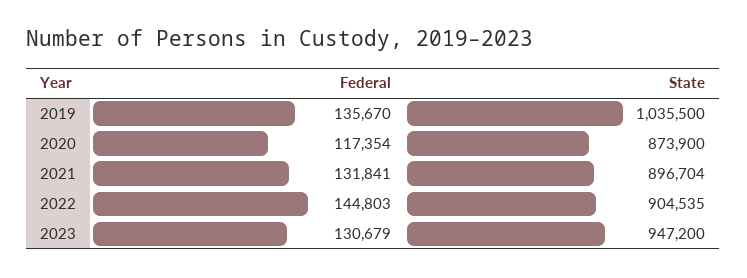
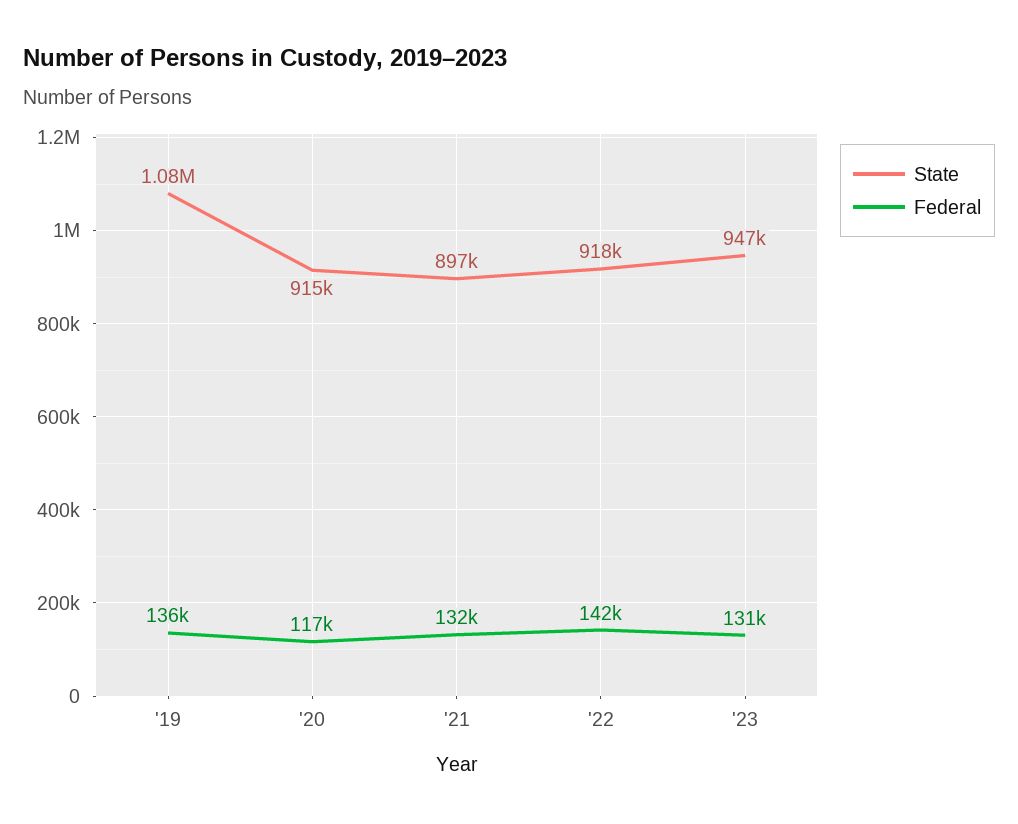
State, 2019: 1035500 -> 1080000
State, 2020: 873900 -> 915000
Federal, 2022: 144803 -> 142000
State, 2022: 904535 -> 918000

